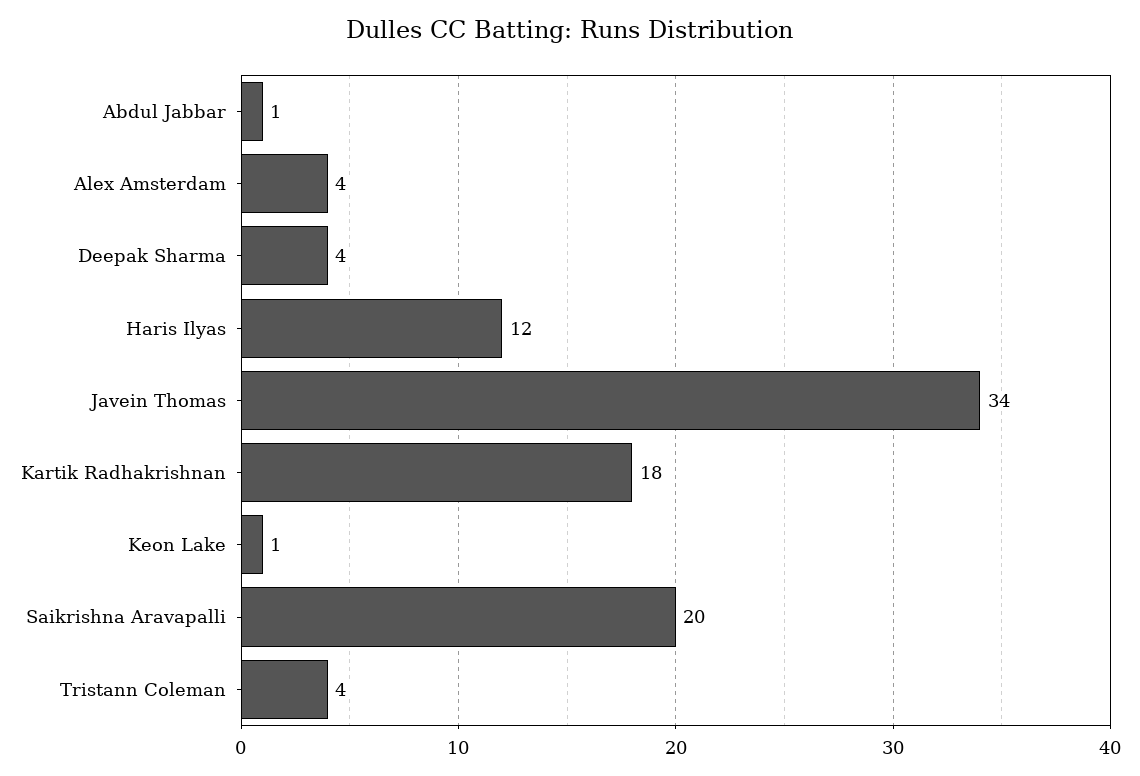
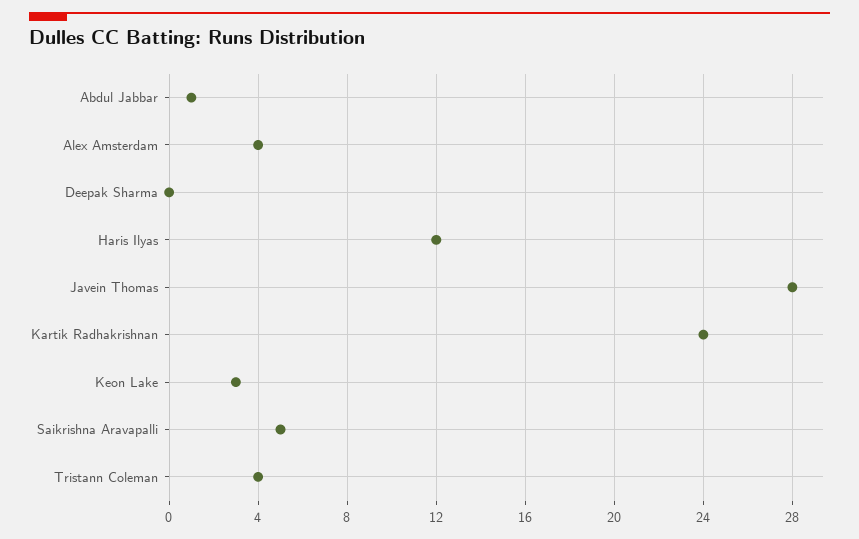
Deepak Sharma: 4 -> 0
Javein Thomas: 34 -> 28
Kartik Radhakrishnan: 18 -> 24
Keon Lake: 1 -> 3
Saikrishna Aravapalli: 20 -> 5

